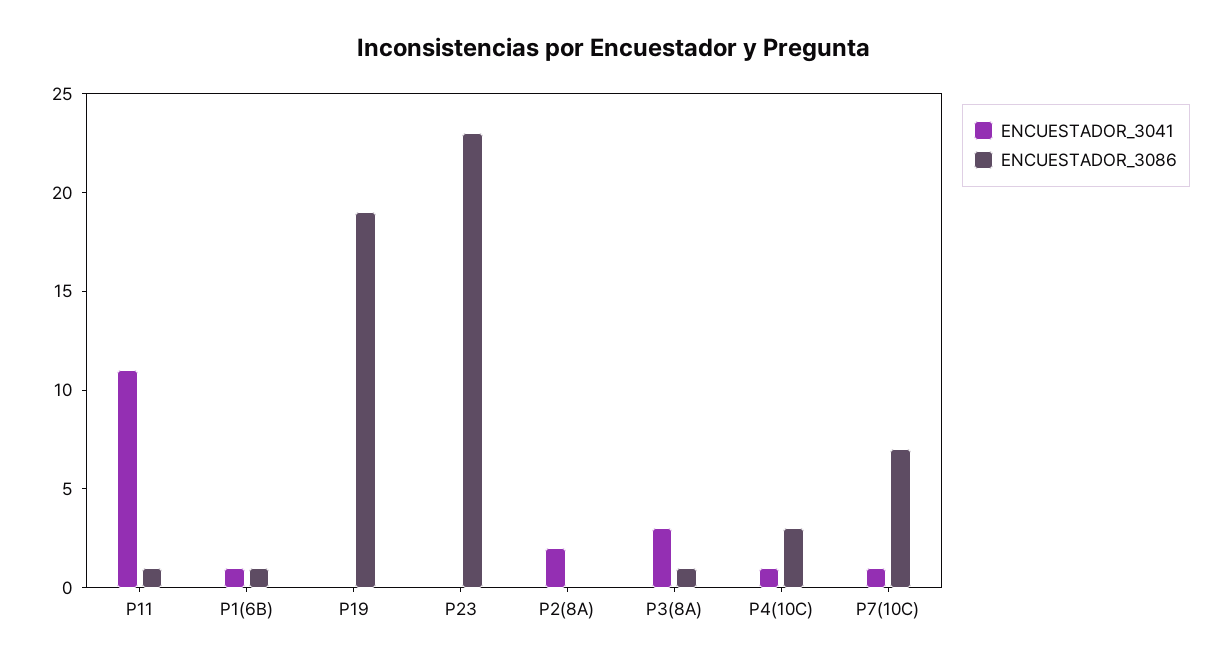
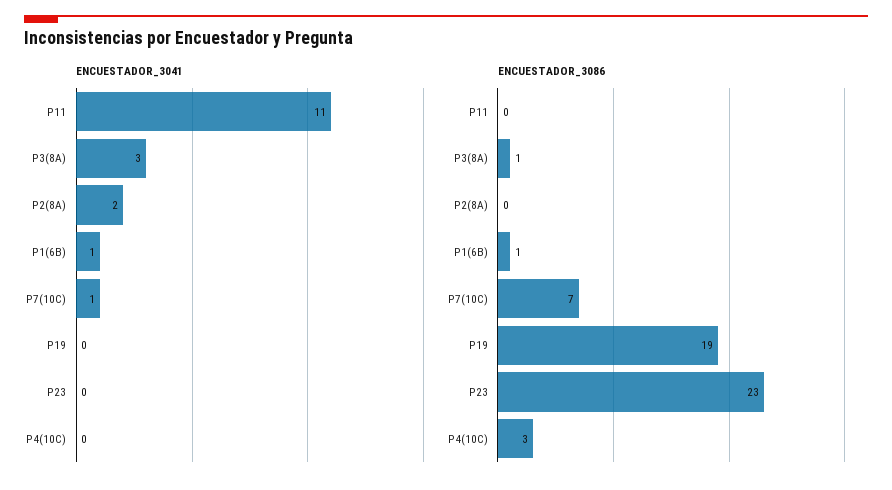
ENCUESTADOR_3086, P11: 1 -> 0
ENCUESTADOR_3041, P4(10C): 1 -> 0

